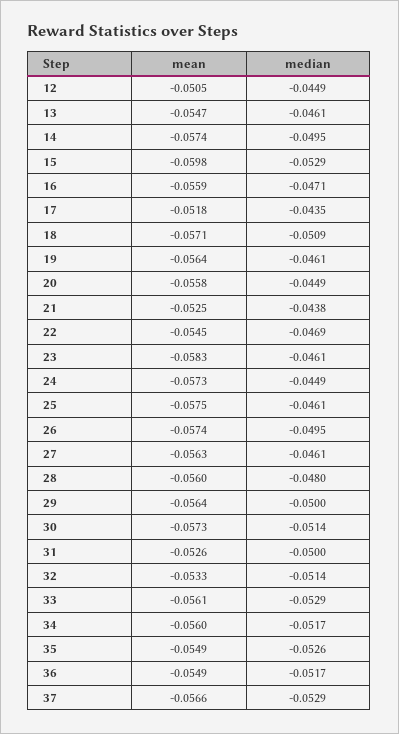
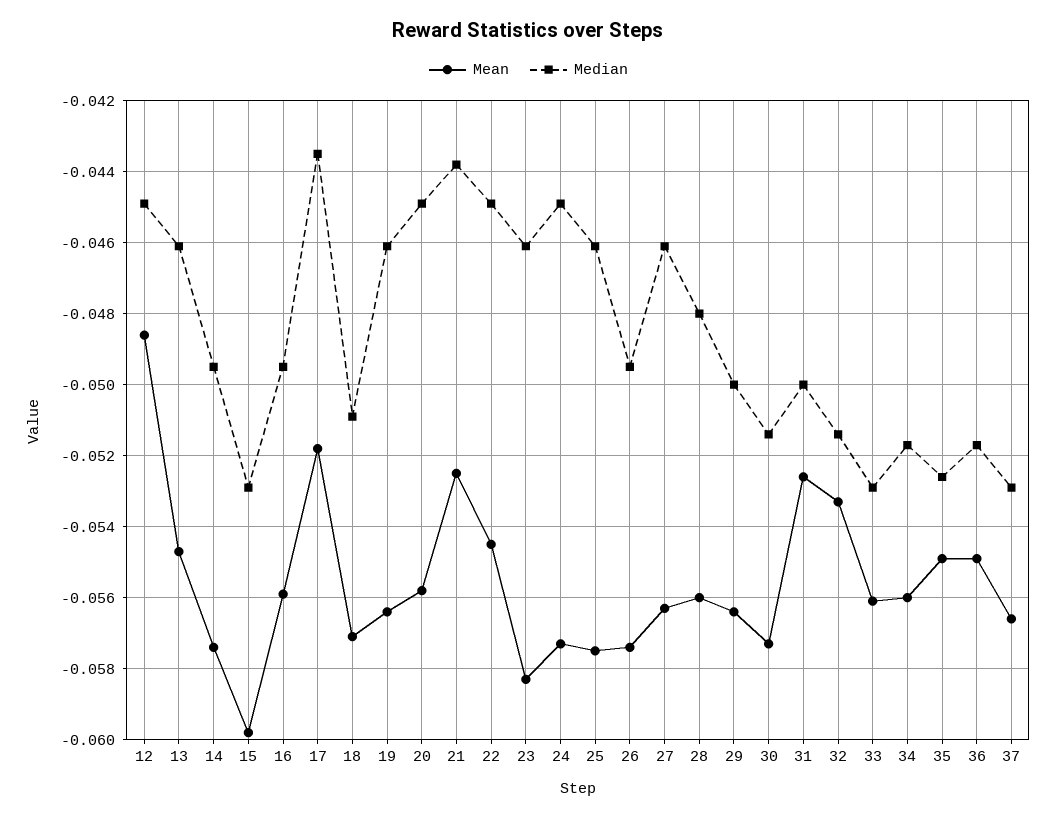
mean, 12: -0.0505 -> -0.0485
median, 16: -0.0471 -> -0.0495
median, 22: -0.0469 -> -0.045

